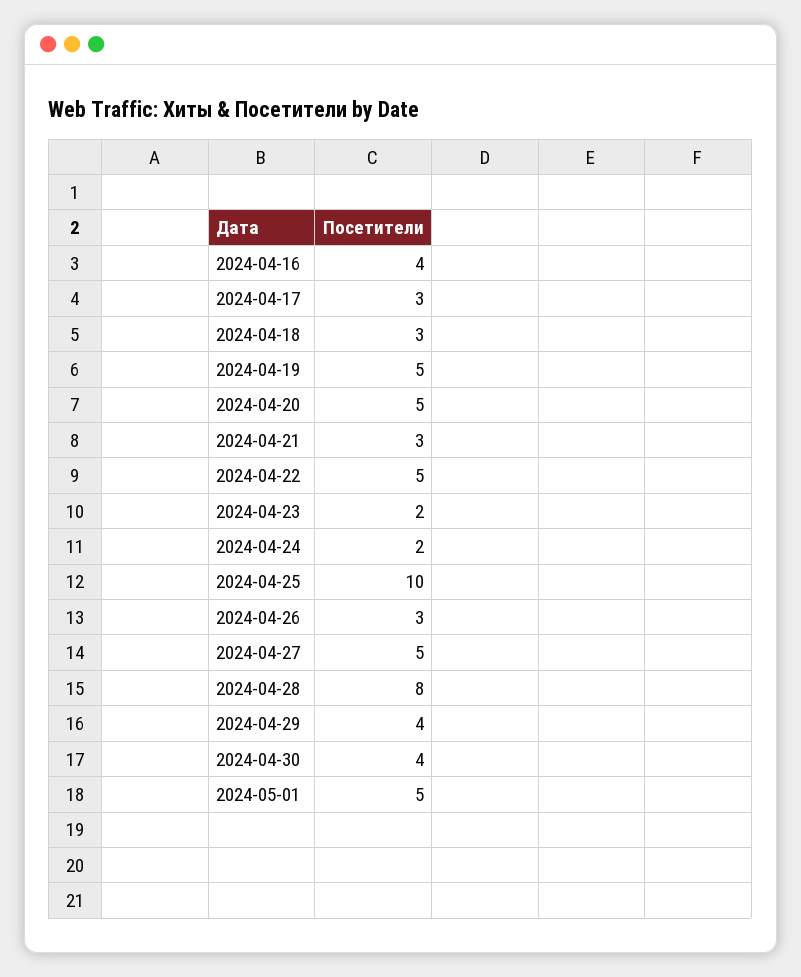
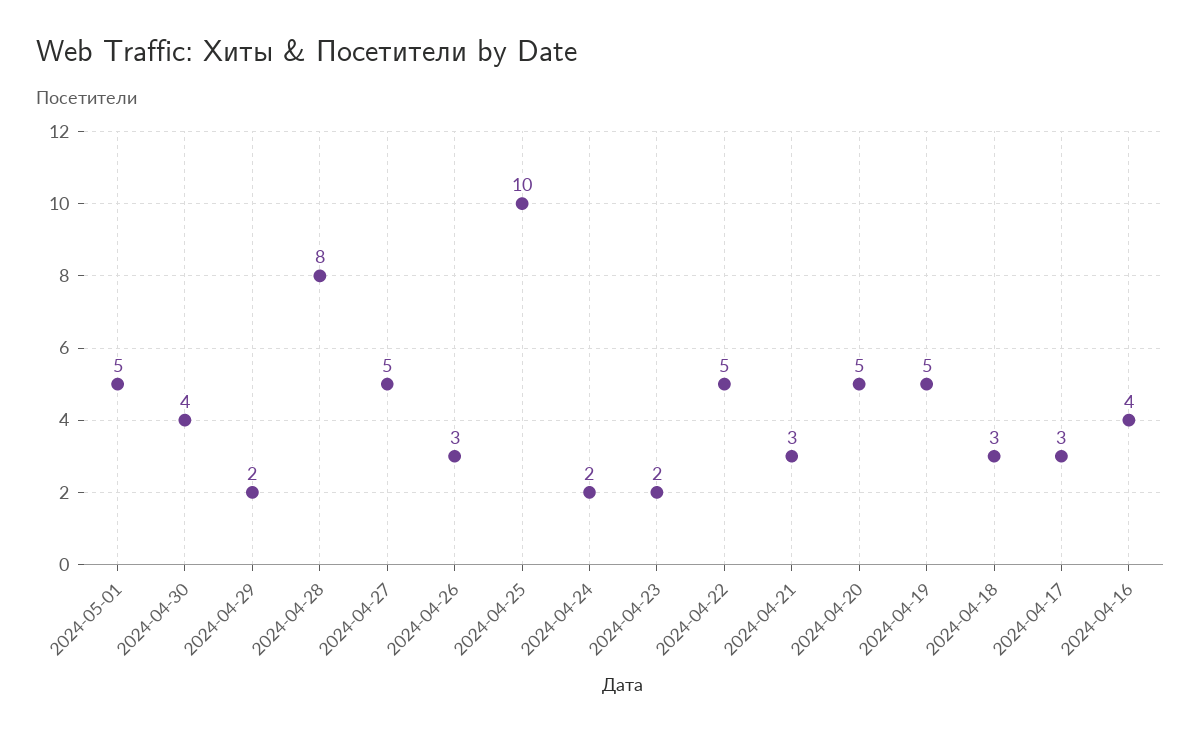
2024-04-29: 4 -> 2

